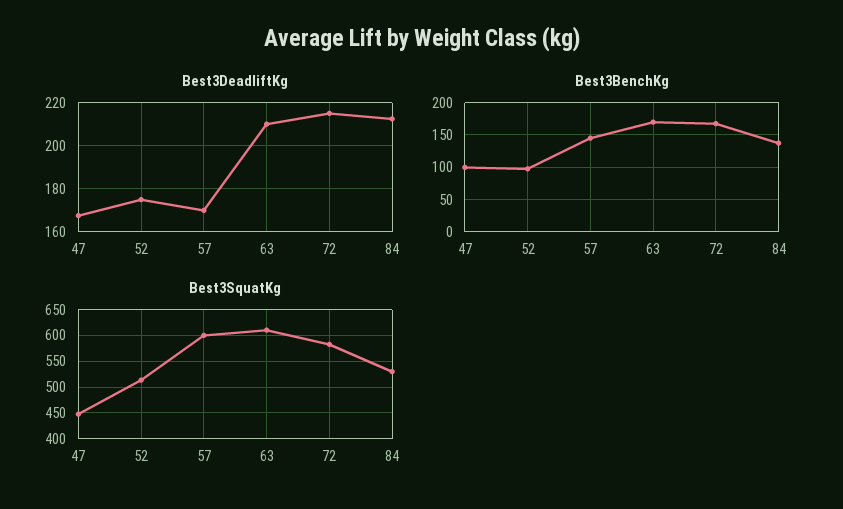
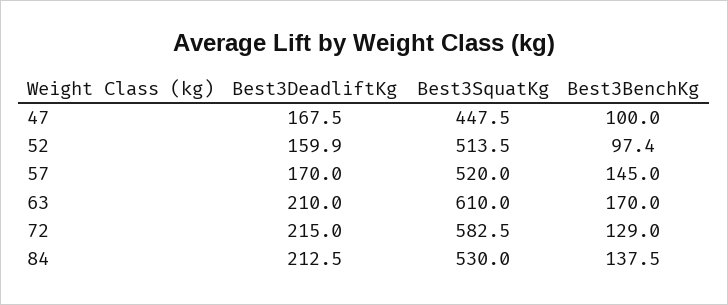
Best3DeadliftKg, 52: 175 -> 159.9
Best3BenchKg, 72: 170 -> 129
Best3SquatKg, 57: 600 -> 520

